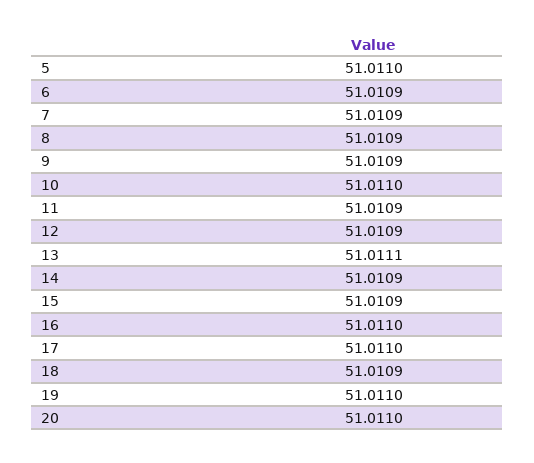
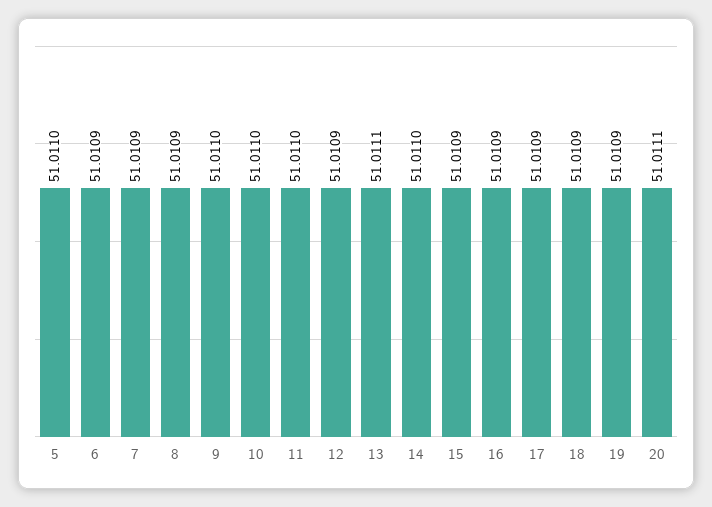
9: 51.0109 -> 51.011
11: 51.0109 -> 51.011
14: 51.0109 -> 51.011
16: 51.011 -> 51.0109
17: 51.011 -> 51.0109
19: 51.011 -> 51.0109
20: 51.011 -> 51.0111

